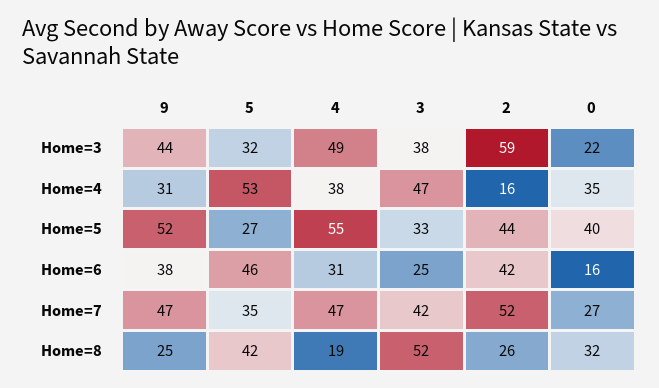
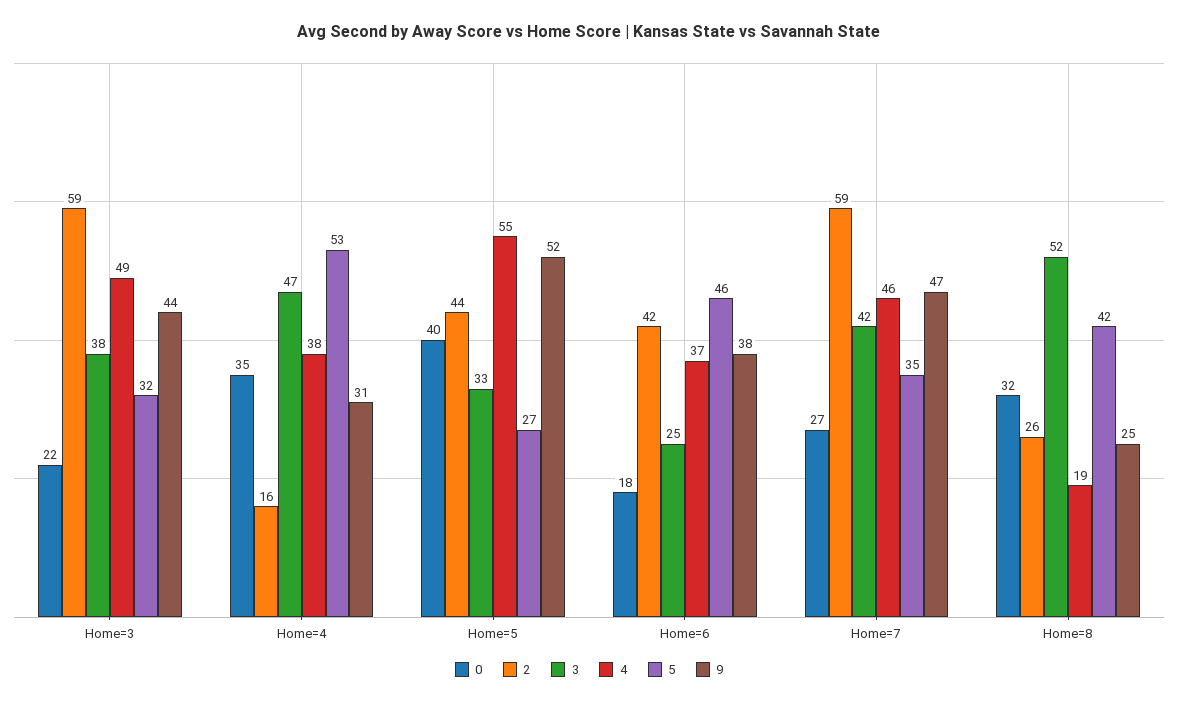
4, Home=6: 31 -> 37
0, Home=6: 16 -> 18
4, Home=7: 47 -> 46
2, Home=7: 52 -> 59

